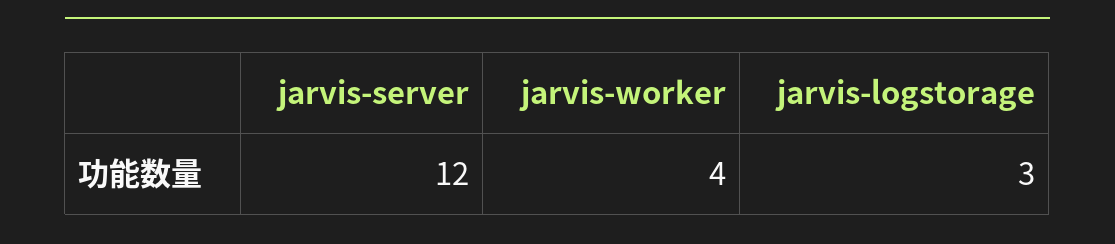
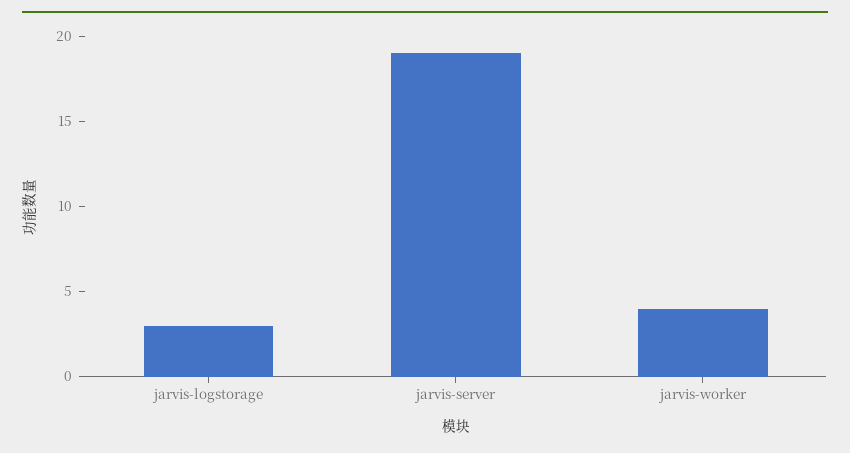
jarvis-server: 12 -> 19

